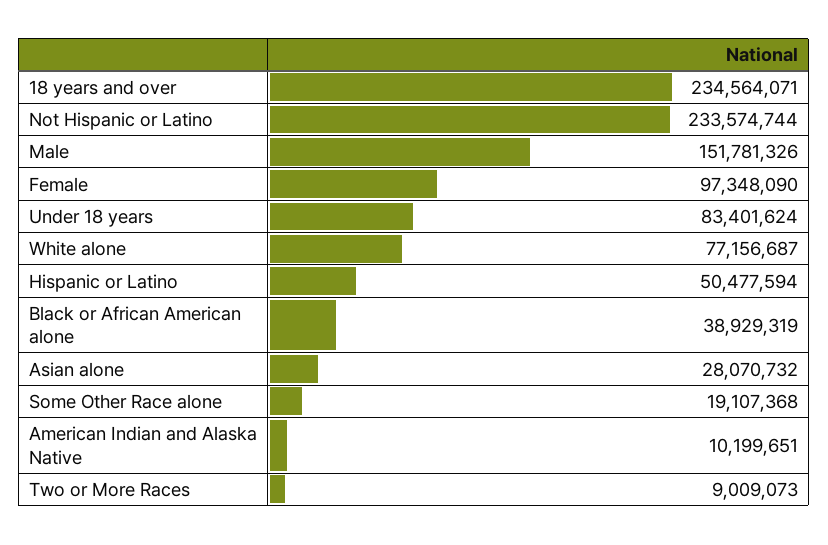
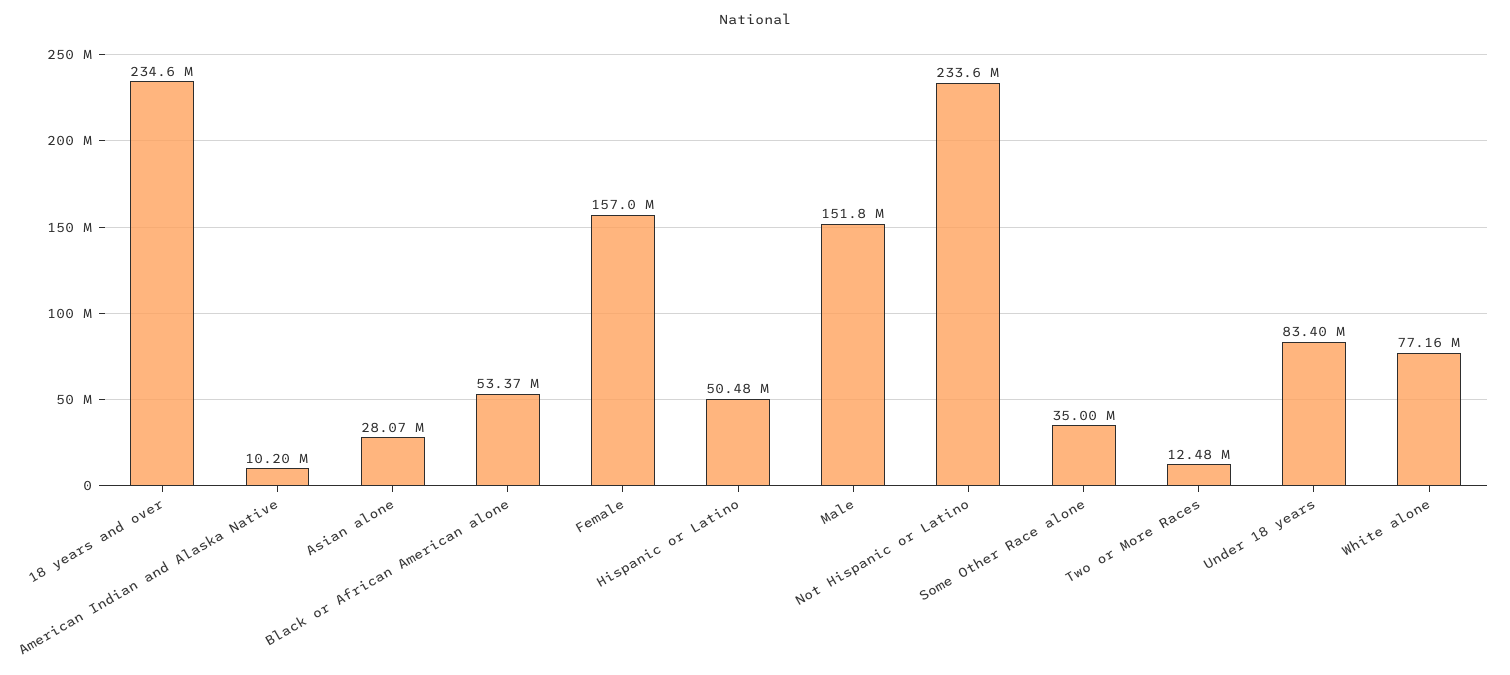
Female: 97348090 -> 157000000
Black or African American alone: 38929319 -> 53370000
Some Other Race alone: 19107368 -> 35000000
Two or More Races: 9009073 -> 12480000

